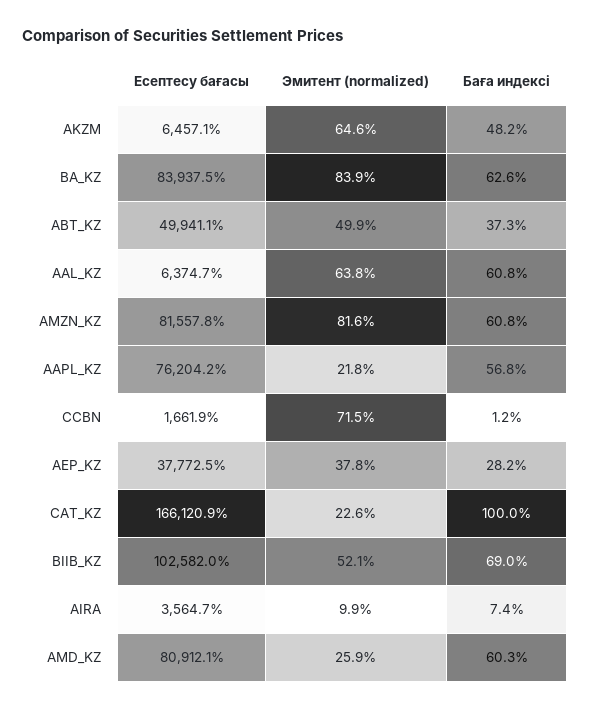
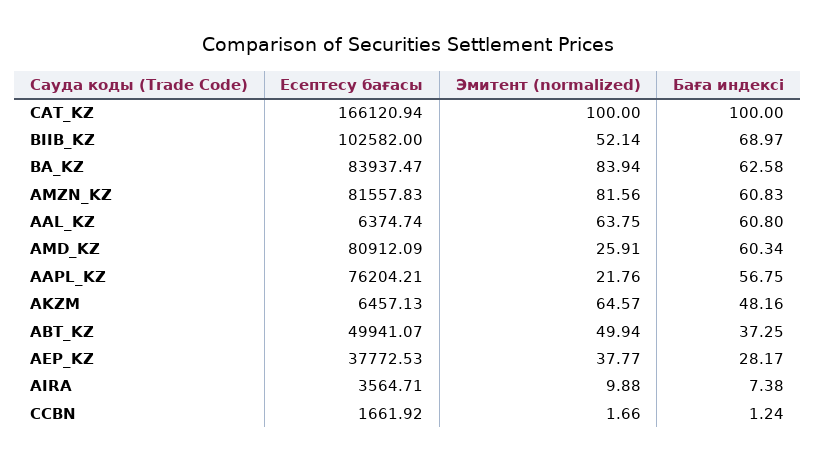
Эмитент (normalized), CCBN: 71.5 -> 1.66
Эмитент (normalized), CAT_KZ: 22.6 -> 100

